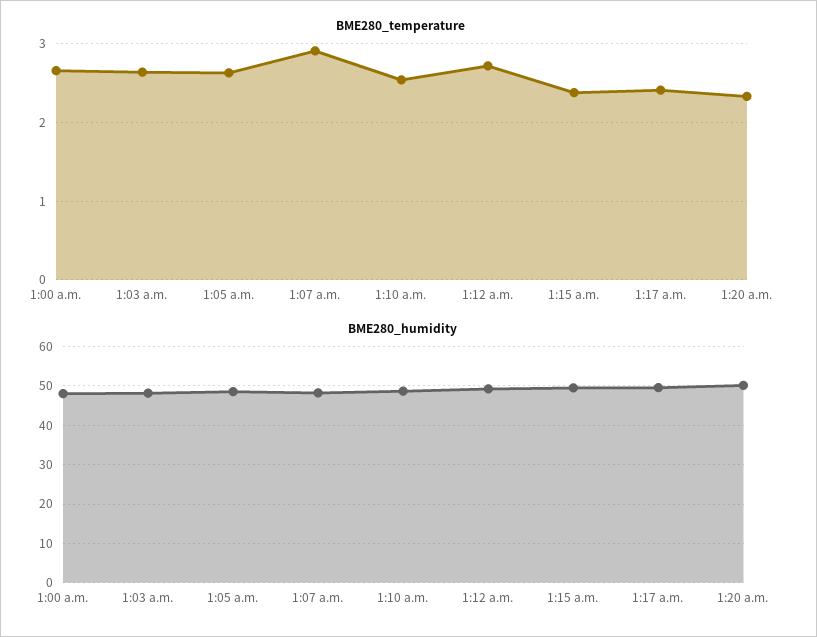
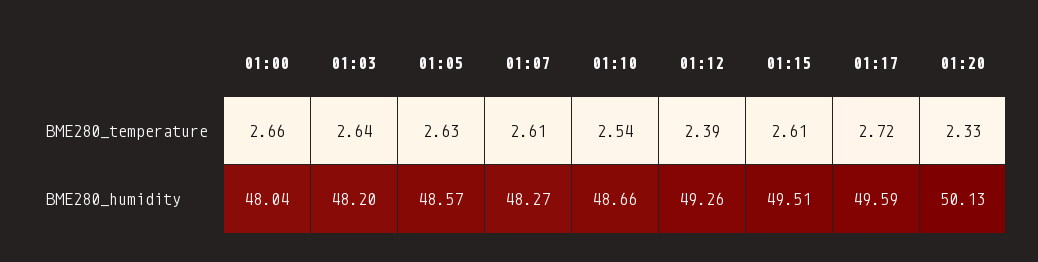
BME280_temperature, 1:07 a.m.: 2.9 -> 2.61
BME280_temperature, 1:12 a.m.: 2.7 -> 2.39
BME280_temperature, 1:15 a.m.: 2.4 -> 2.61
BME280_temperature, 1:17 a.m.: 2.4 -> 2.72

